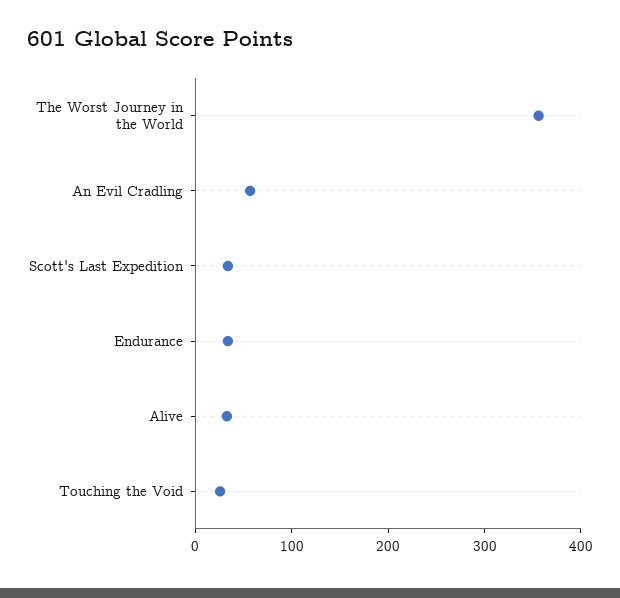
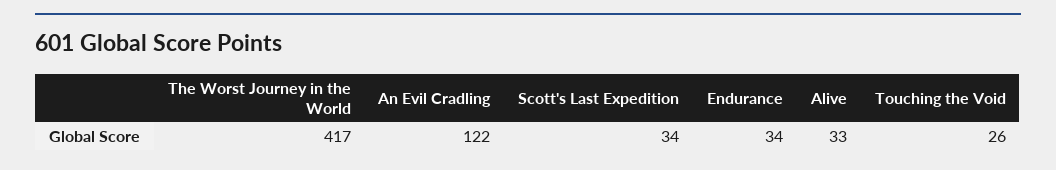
The Worst Journey in the World: 360 -> 417
An Evil Cradling: 60 -> 122

